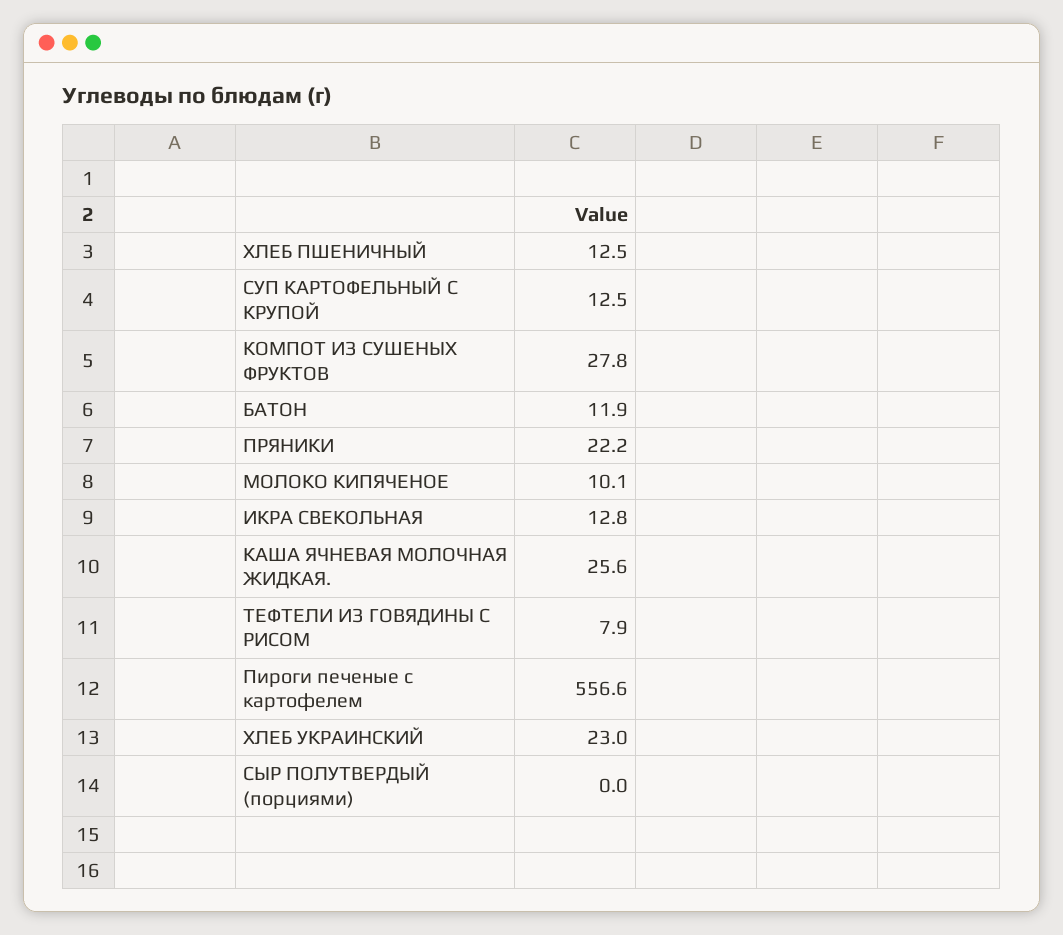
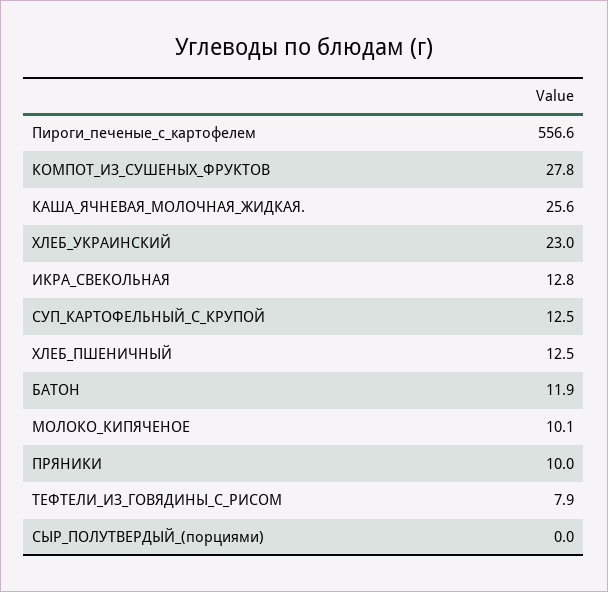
ПРЯНИКИ: 22.2 -> 10

